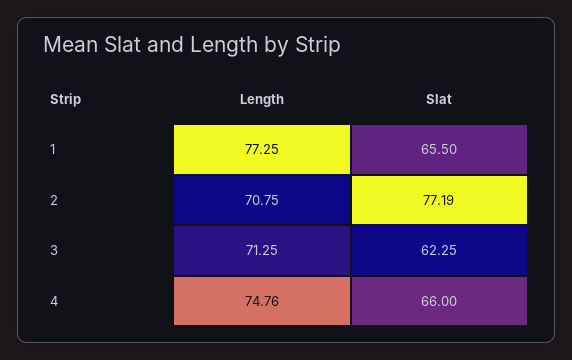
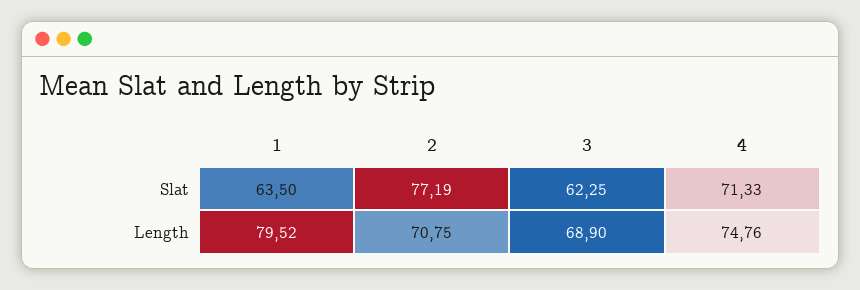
Length, 1: 77.25 -> 79.52
Slat, 1: 65.5 -> 63.5
Length, 3: 71.25 -> 68.9
Slat, 4: 66 -> 71.33

